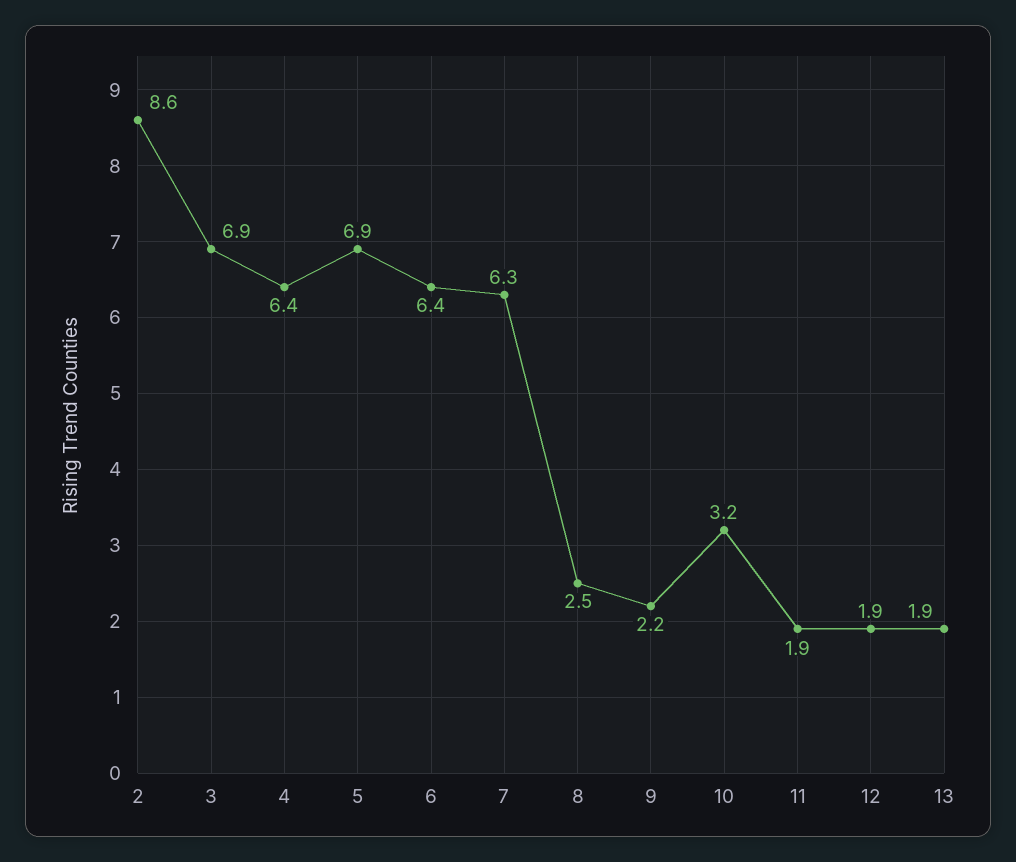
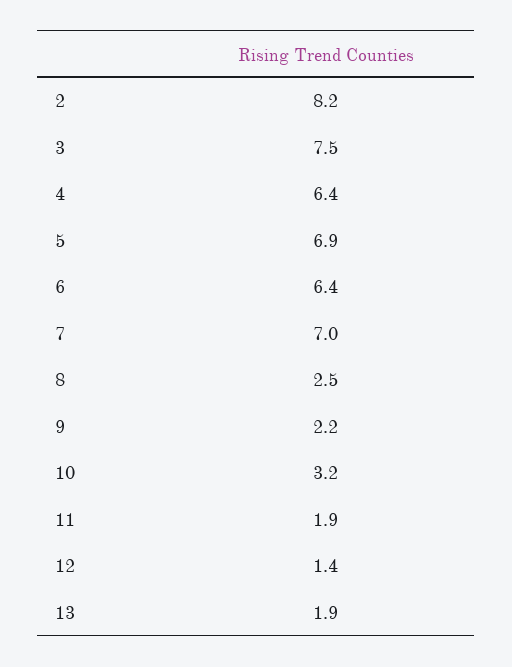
2: 8.6 -> 8.2
3: 6.9 -> 7.5
7: 6.3 -> 7
12: 1.9 -> 1.4

